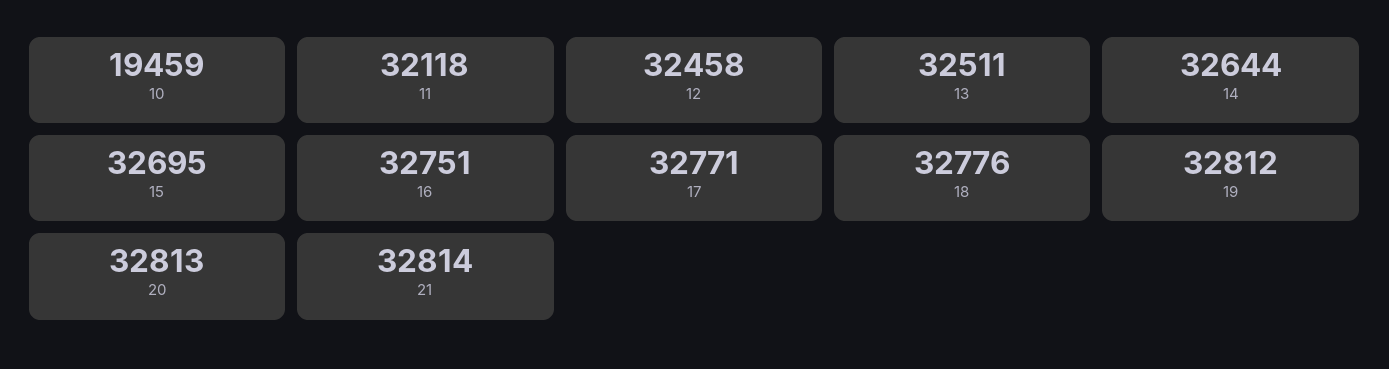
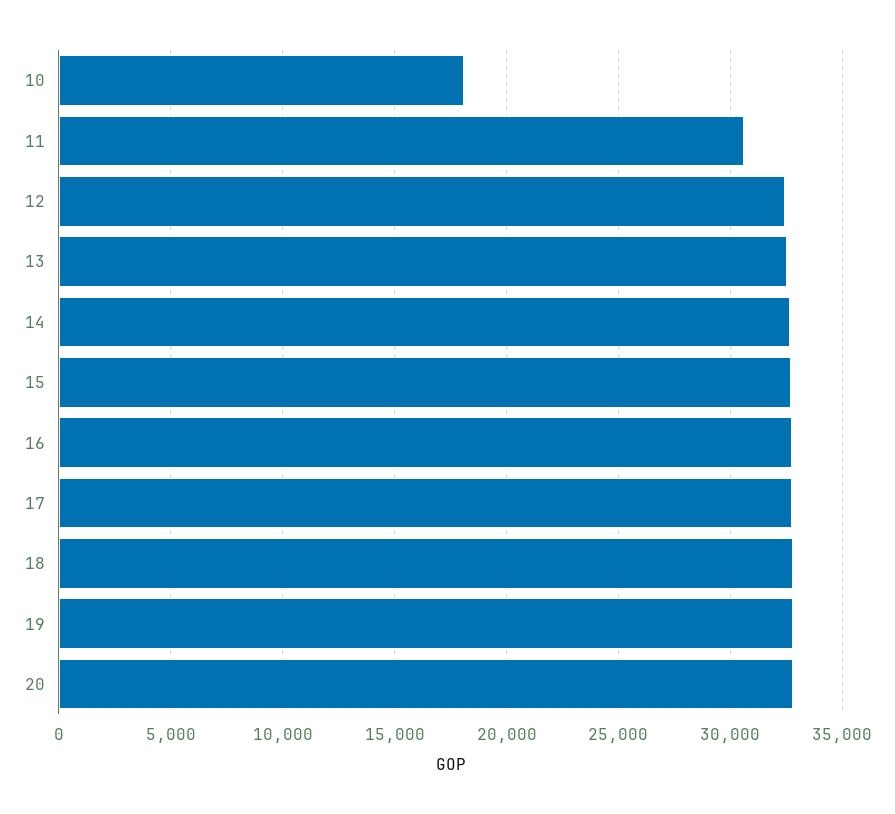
10: 19459 -> 18000
11: 32118 -> 30500
21: 32814 -> none

